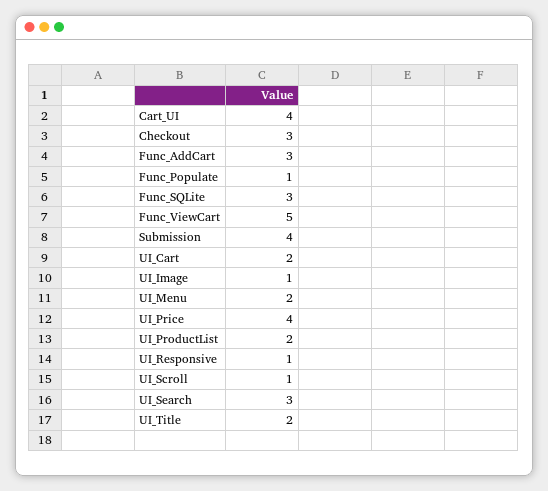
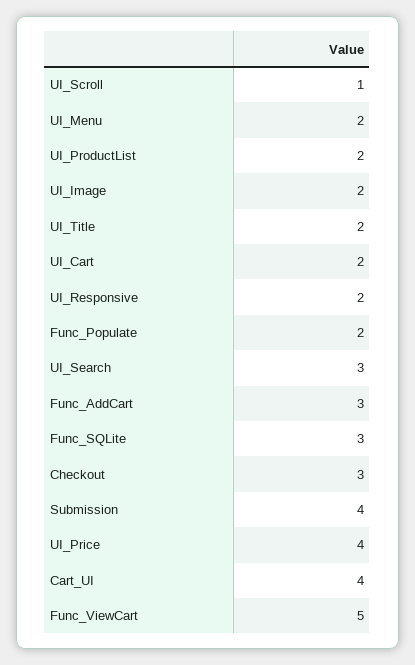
Func_Populate: 1 -> 2
UI_Image: 1 -> 2
UI_Responsive: 1 -> 2

